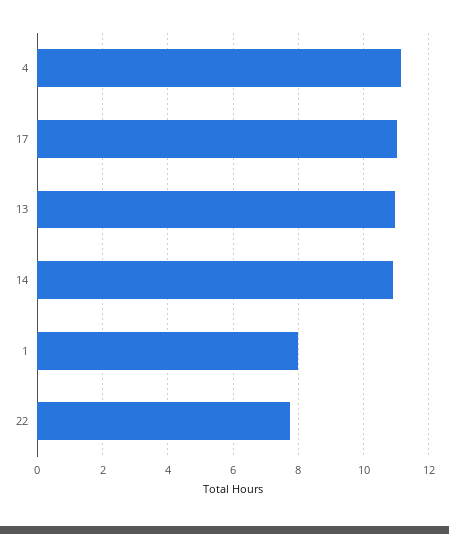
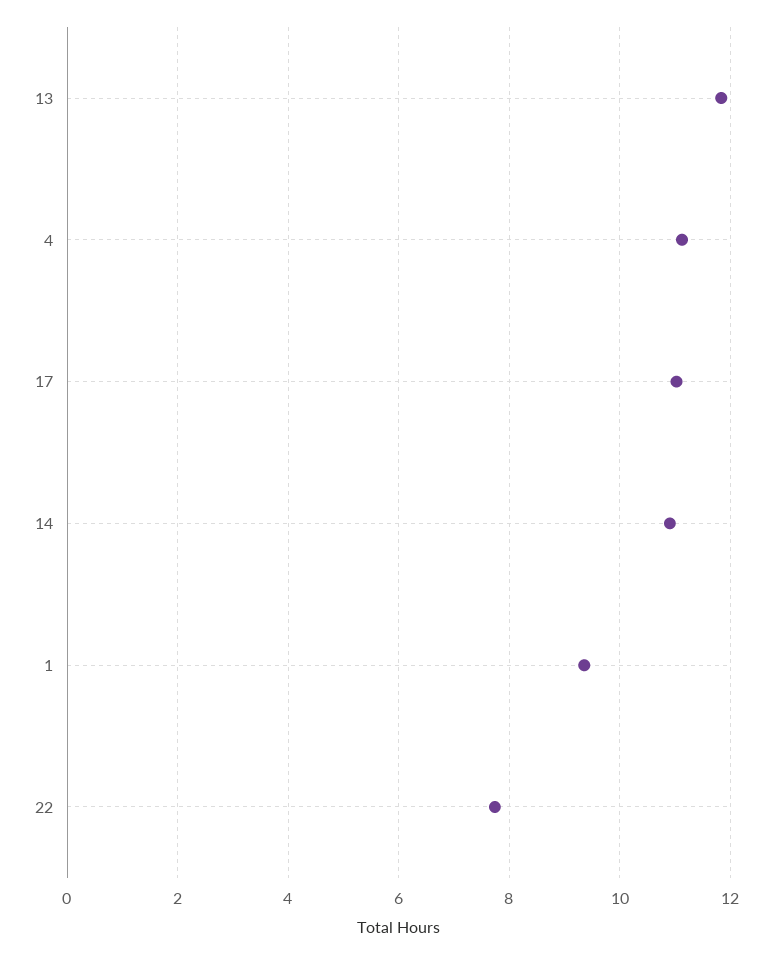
13: 11 -> 11.8
1: 8 -> 9.4

